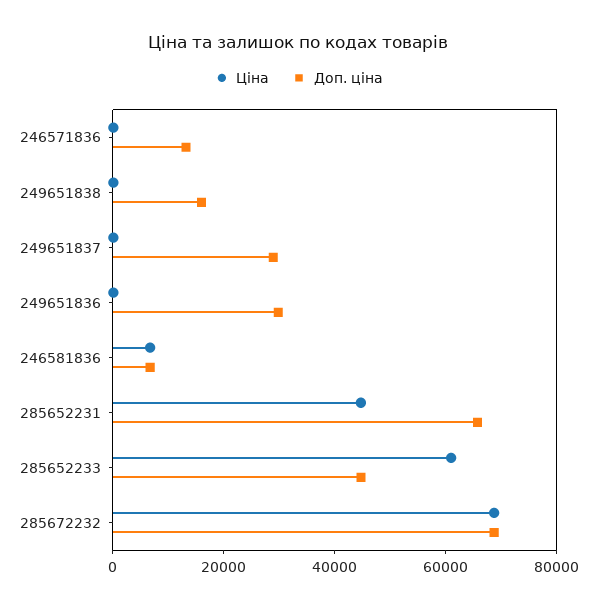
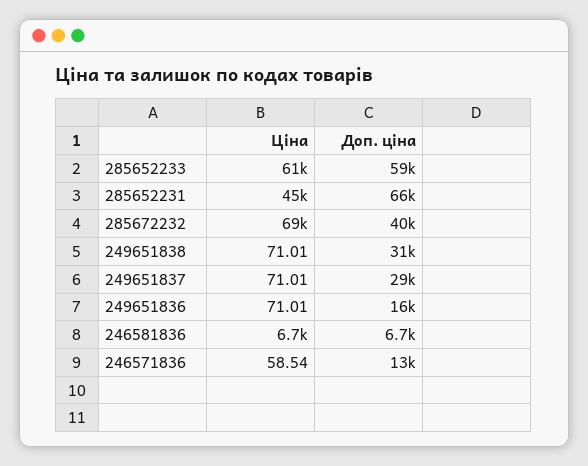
Доп. ціна, 249651838: 15000 -> 31000
Доп. ціна, 249651836: 30000 -> 16000
Доп. ціна, 285652233: 45000 -> 59000
Доп. ціна, 285672232: 70000 -> 40000

